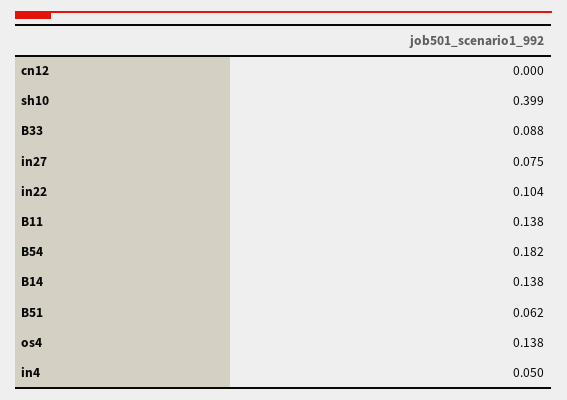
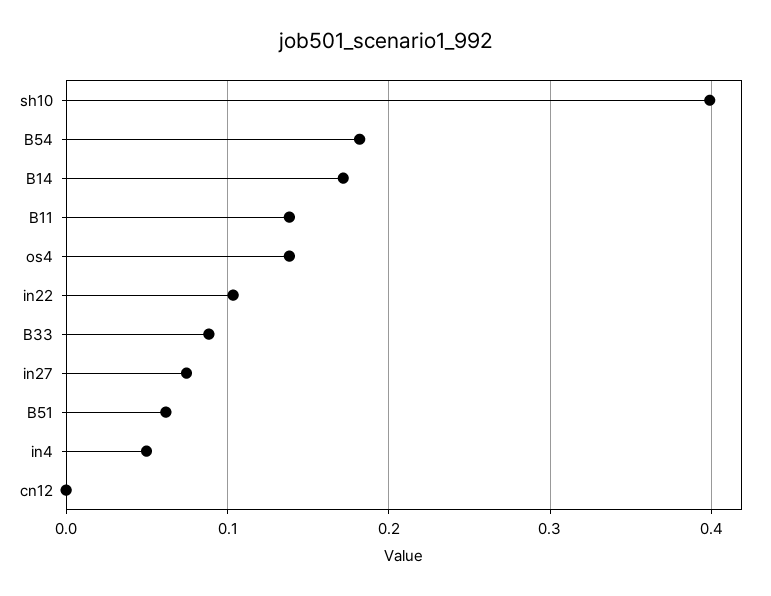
B14: 0.138 -> 0.17

